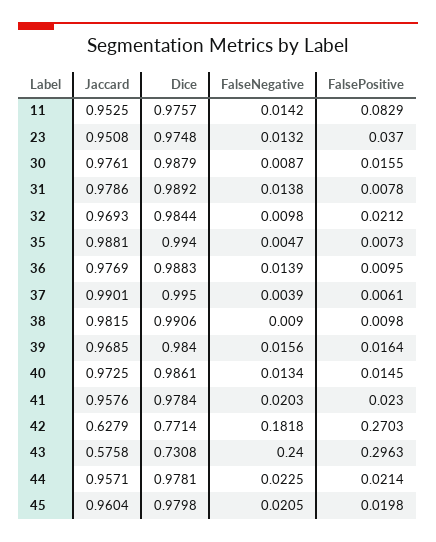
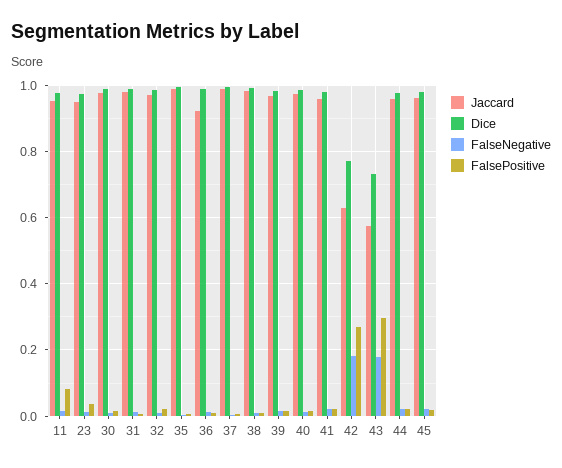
Jaccard, 36: 0.9769 -> 0.92
FalseNegative, 43: 0.24 -> 0.18

